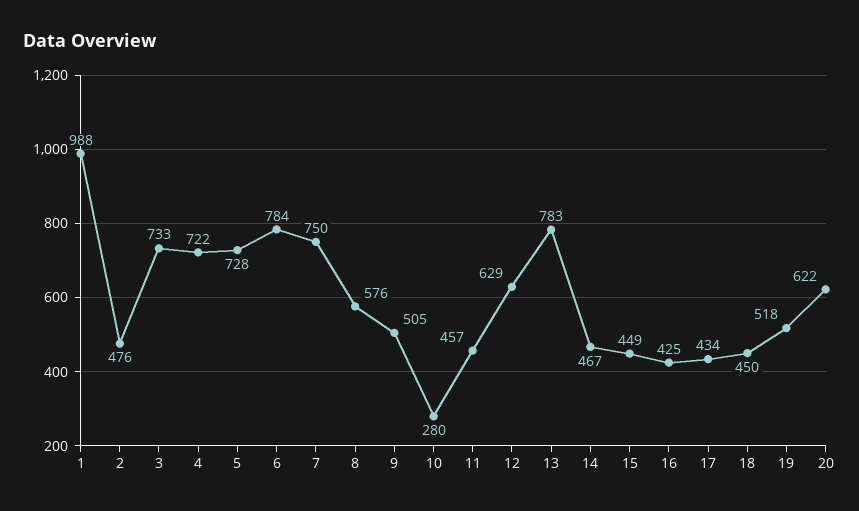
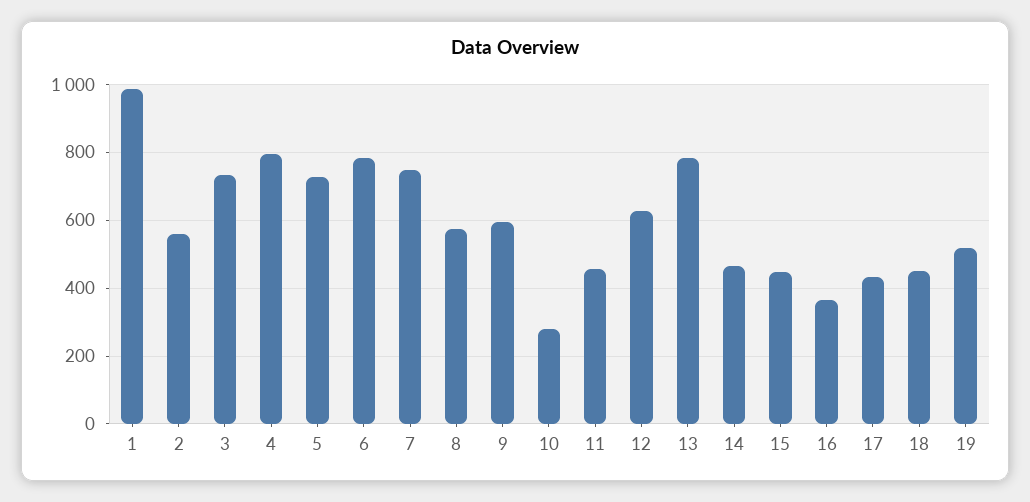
2: 476 -> 560
4: 722 -> 800
9: 505 -> 600
16: 425 -> 360
20: 622 -> none

